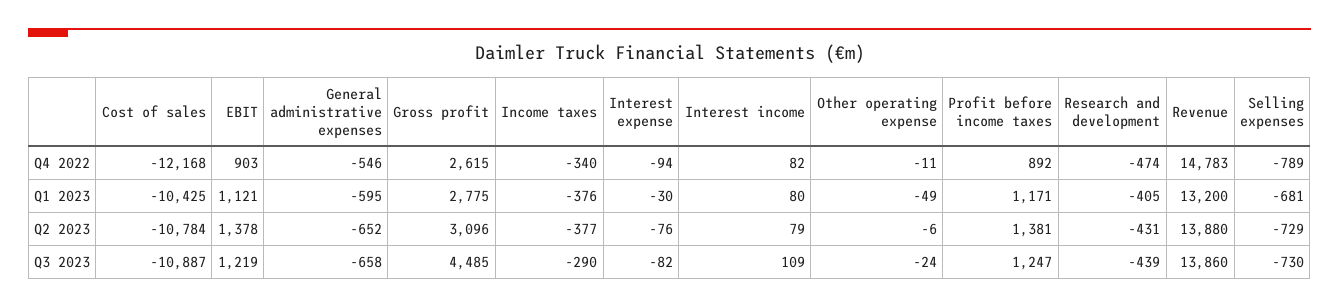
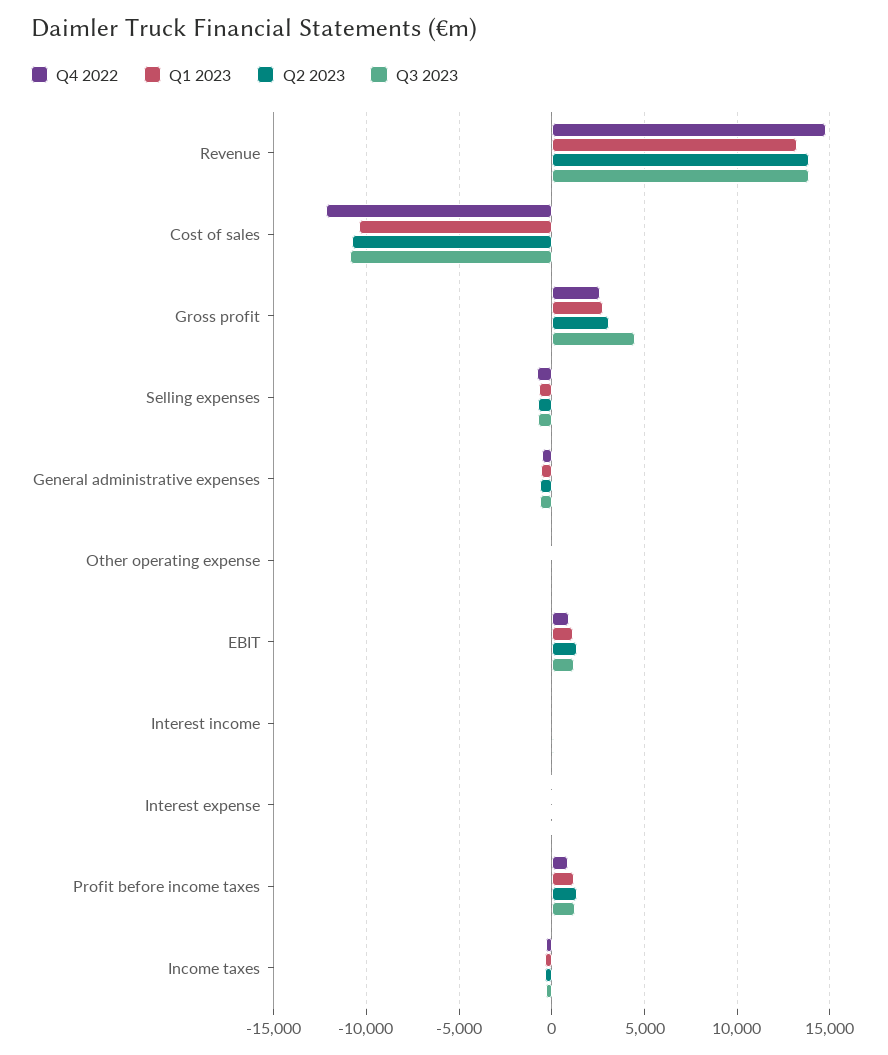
Q4 2022, Research and development: -474 -> none
Q1 2023, Research and development: -405 -> none
Q2 2023, Research and development: -431 -> none
Q3 2023, Research and development: -439 -> none

